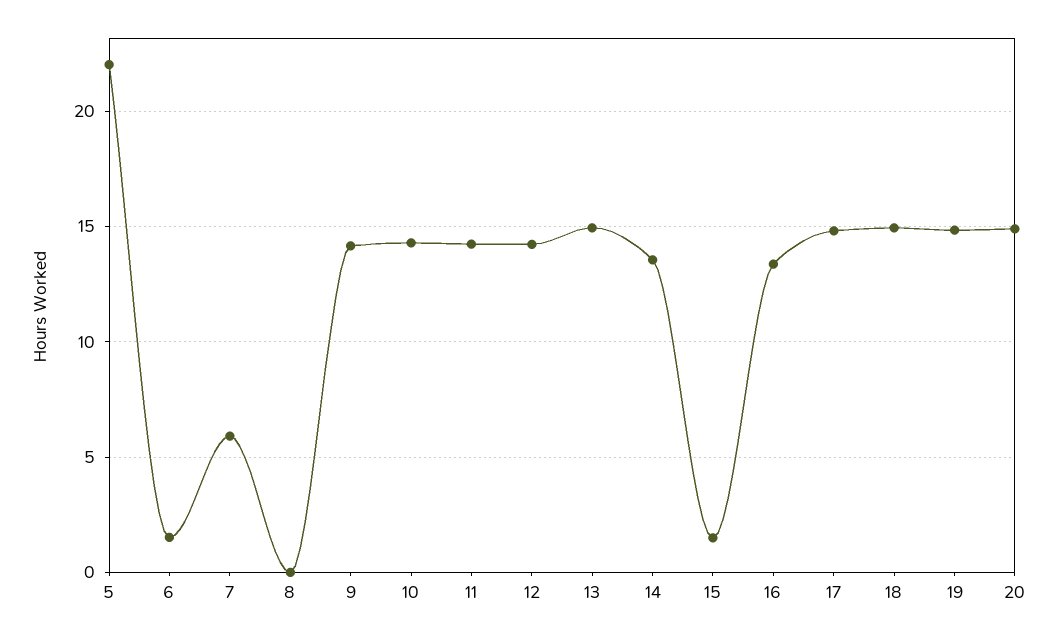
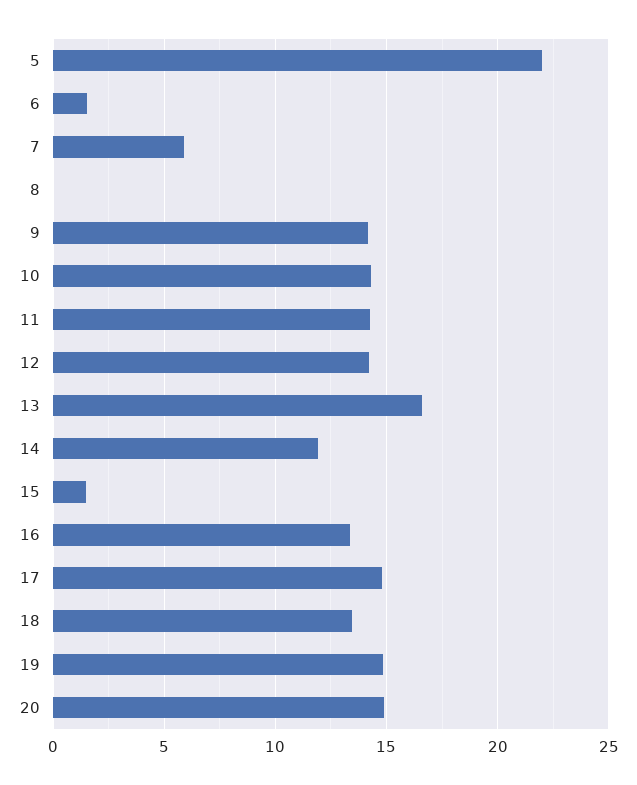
13: 15 -> 16.5
14: 13.5 -> 12
18: 15 -> 13.5

